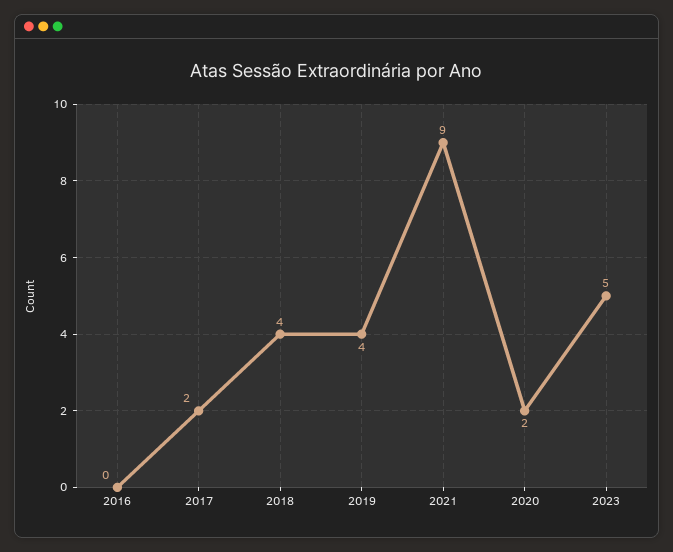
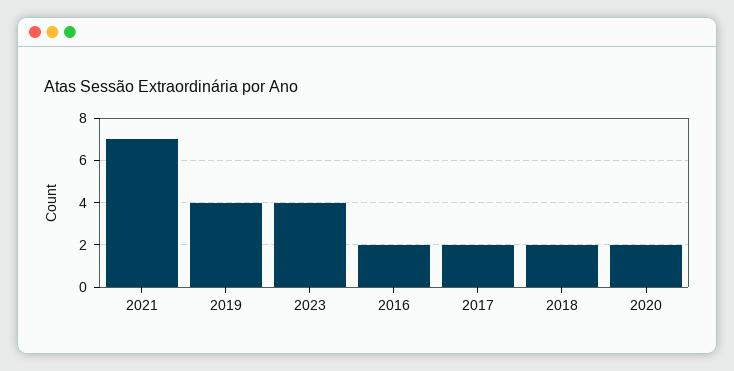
2016: 0 -> 2
2018: 4 -> 2
2021: 9 -> 7
2023: 5 -> 4

